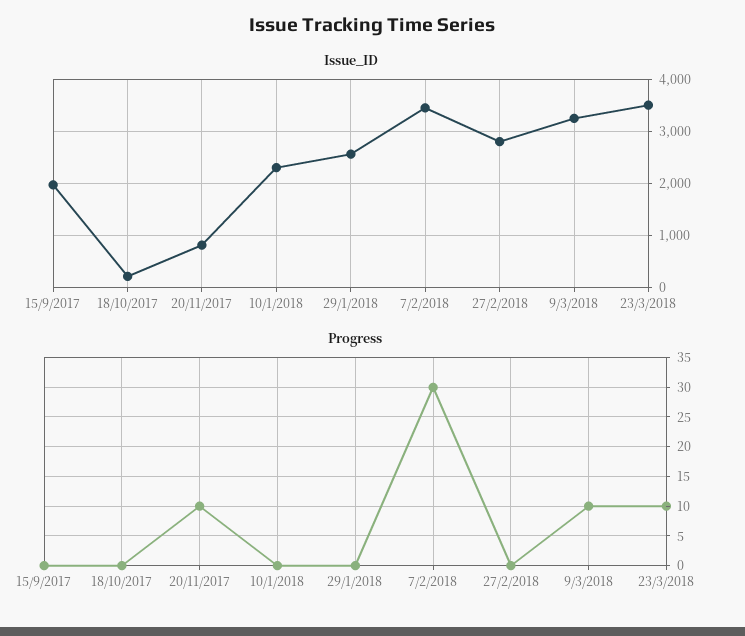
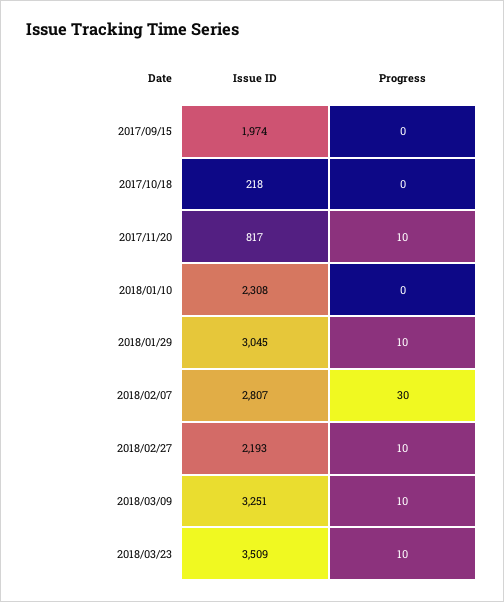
Issue_ID, 29/1/2018: 2600 -> 3045
Issue_ID, 7/2/2018: 3400 -> 2807
Issue_ID, 27/2/2018: 2800 -> 2193
Progress, 29/1/2018: 0 -> 10
Progress, 27/2/2018: 0 -> 10

